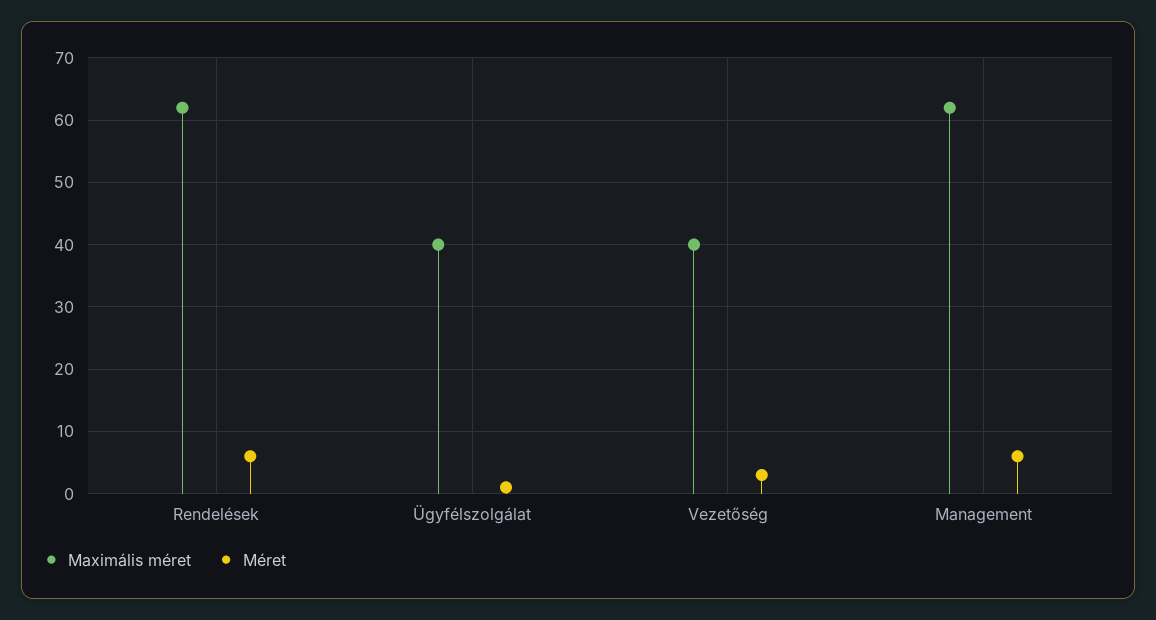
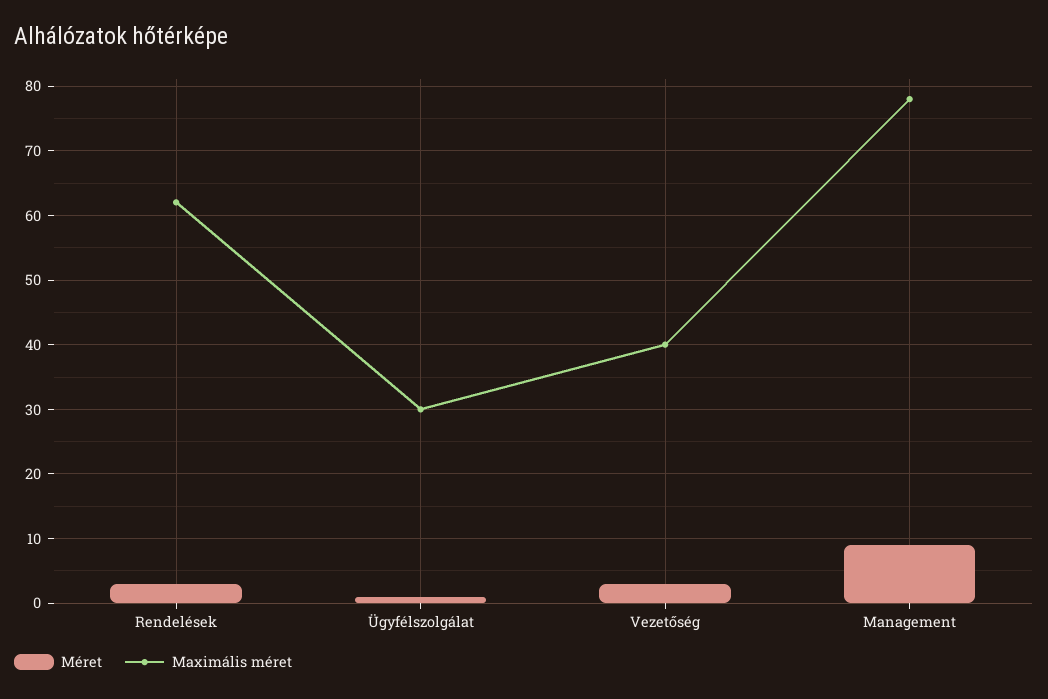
Méret, Rendelések: 6 -> 3
Maximális méret, Ügyfélszolgálat: 40 -> 30
Maximális méret, Management: 62 -> 78
Méret, Management: 6 -> 9

